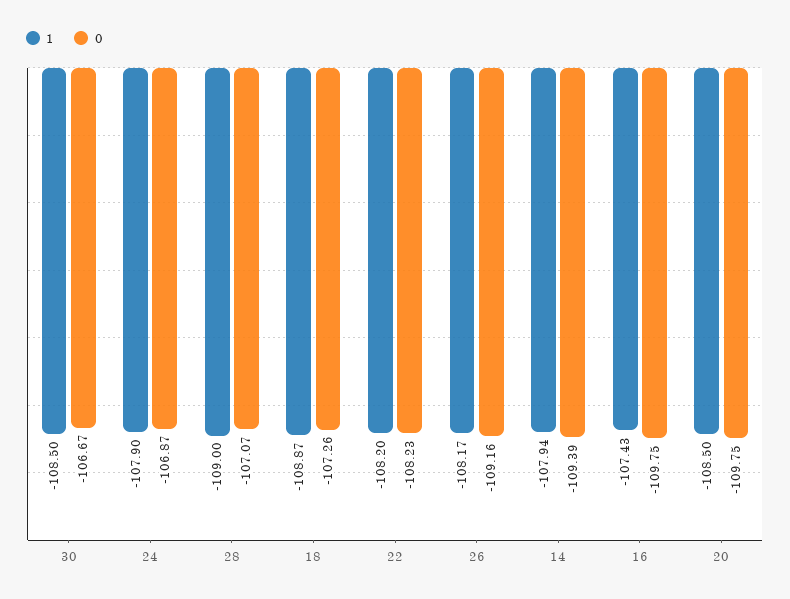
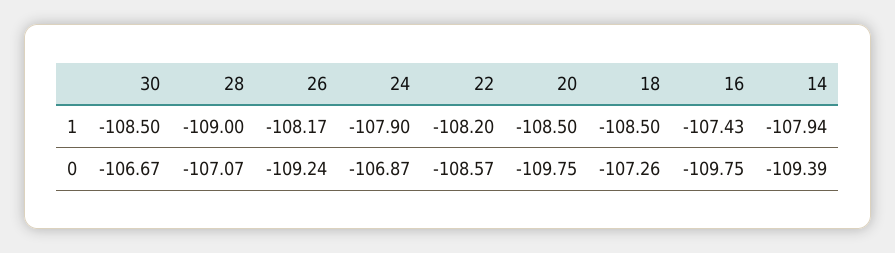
1, 18: -108.87 -> -108.5
0, 22: -108.23 -> -108.57
0, 26: -109.16 -> -109.24

